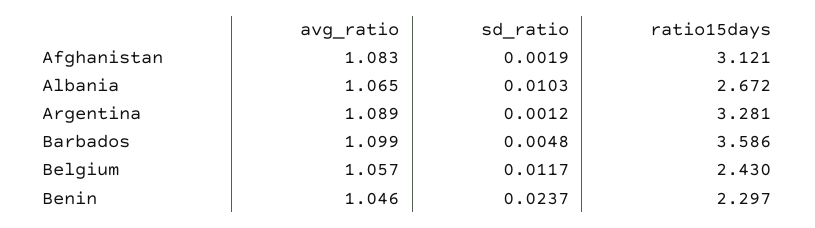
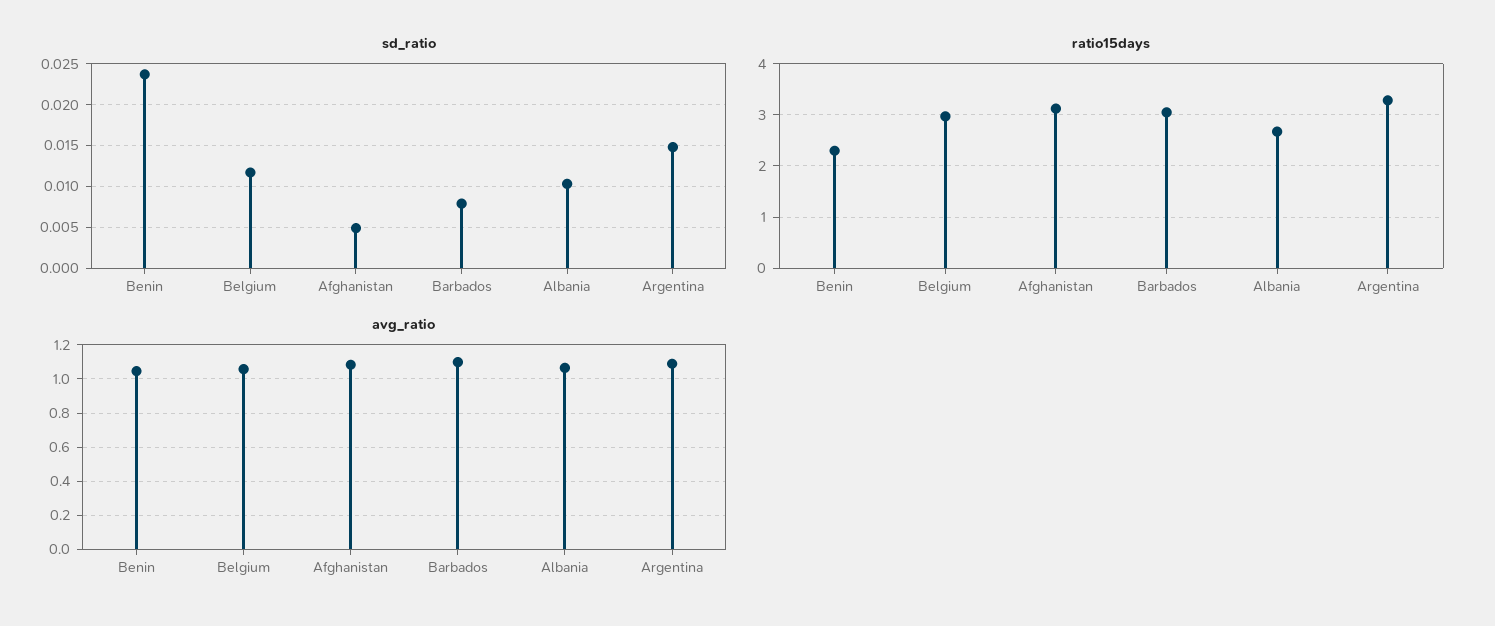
sd_ratio, Afghanistan: 0.0019 -> 0.005
sd_ratio, Argentina: 0.0012 -> 0.015
sd_ratio, Barbados: 0.0048 -> 0.008
ratio15days, Barbados: 3.586 -> 3
ratio15days, Belgium: 2.43 -> 3

